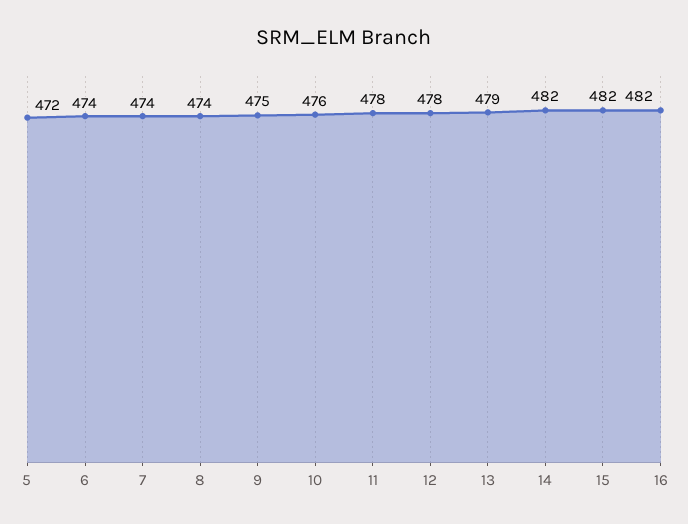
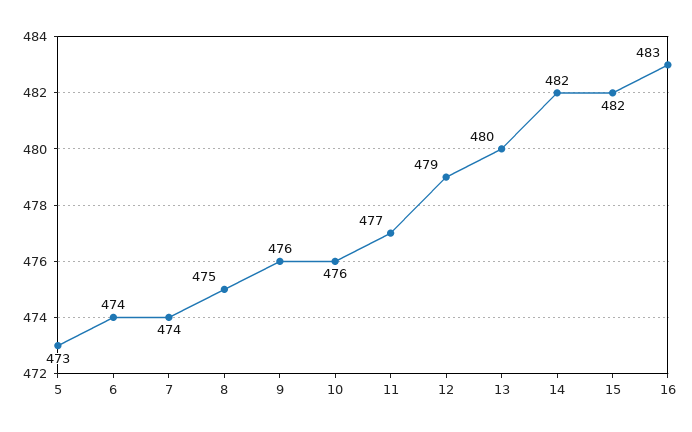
5: 472 -> 473
8: 474 -> 475
9: 475 -> 476
11: 478 -> 477
12: 478 -> 479
13: 479 -> 480
16: 482 -> 483

